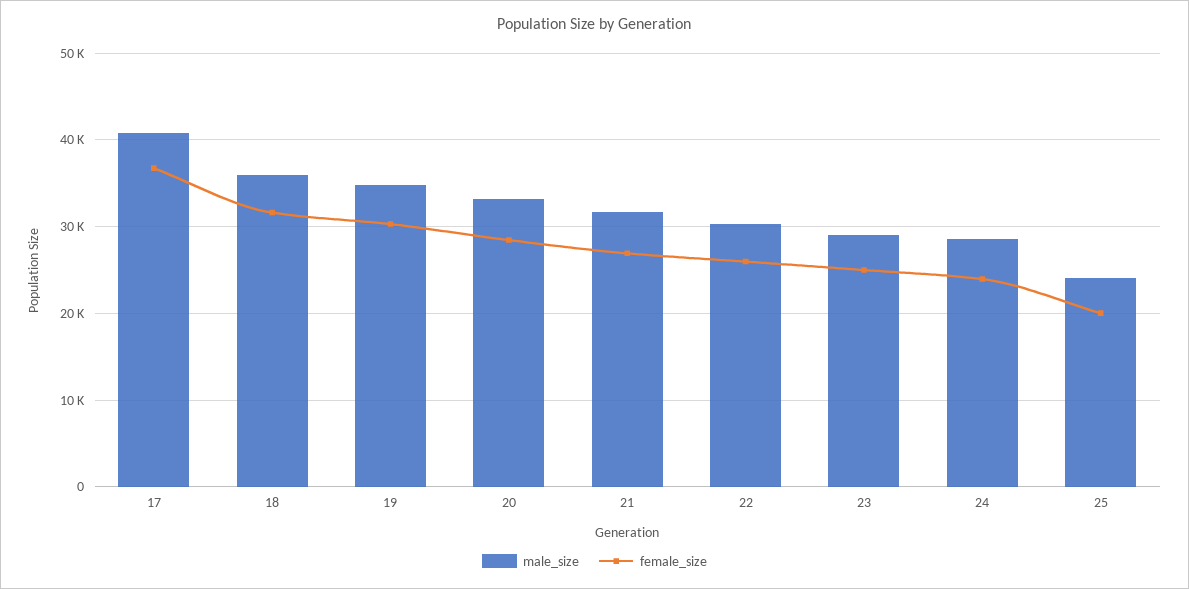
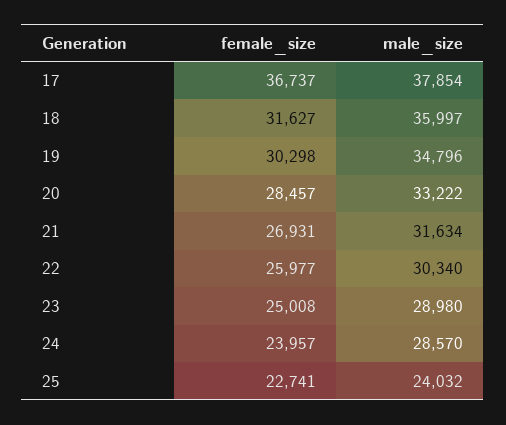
male_size, 17: 41000 -> 37854
female_size, 25: 20000 -> 22741

